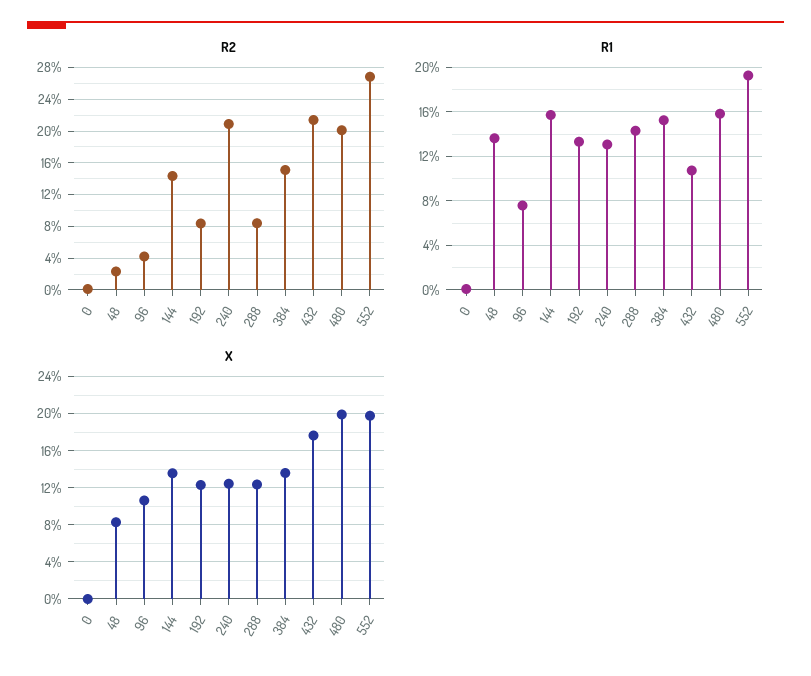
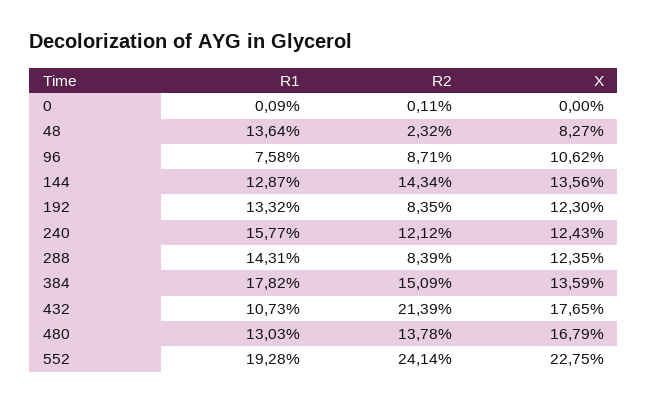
R2, 96: 4 -> 8.71
R2, 240: 21 -> 12.12
R2, 480: 20 -> 13.78
R2, 552: 27 -> 24.14
R1, 144: 16 -> 12.87
R1, 240: 13 -> 15.77
R1, 384: 15 -> 17.82
R1, 480: 16 -> 13.03
X, 480: 20 -> 16.79
X, 552: 20 -> 22.75

